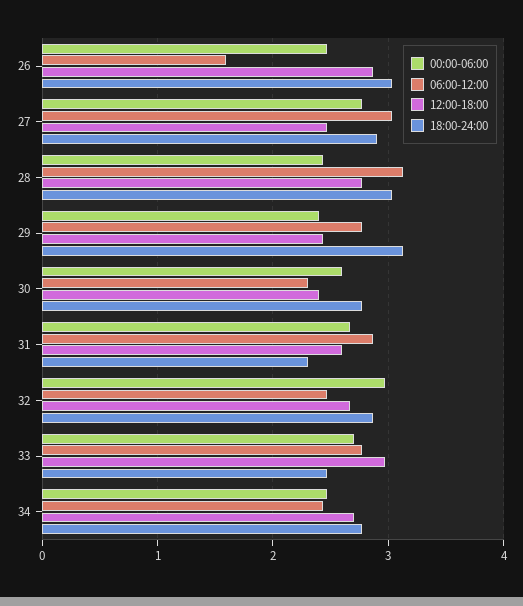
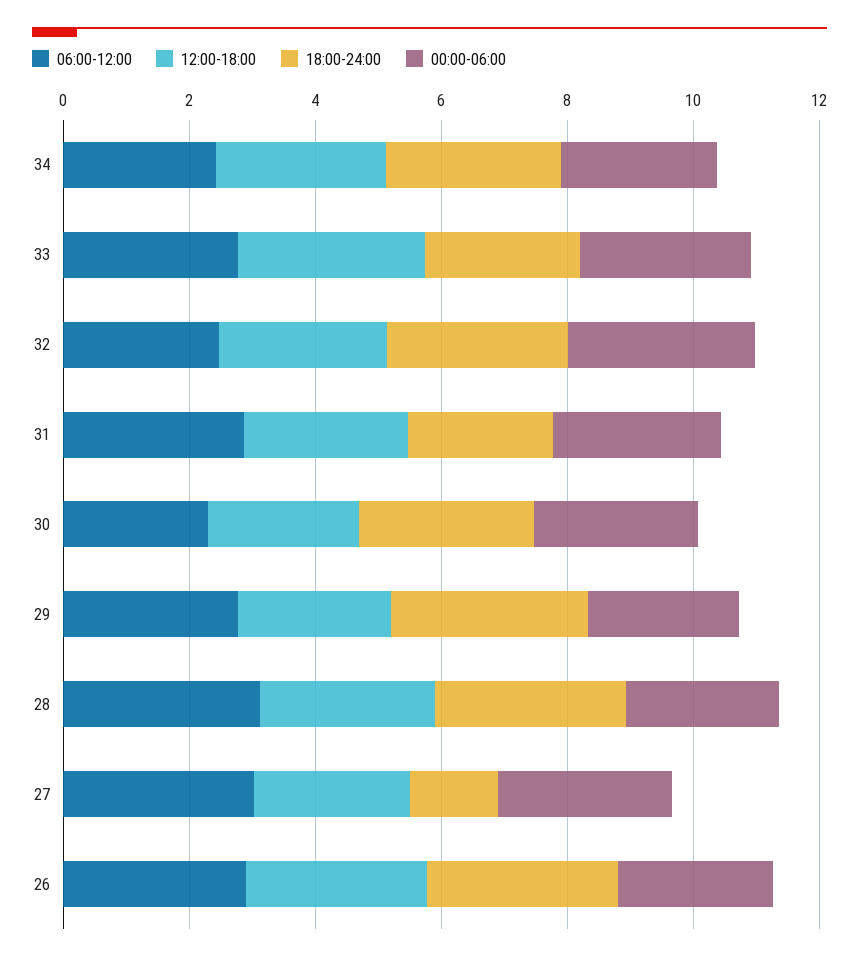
06:00-12:00, 26: 1.6 -> 3
18:00-24:00, 27: 2.9 -> 1.5

